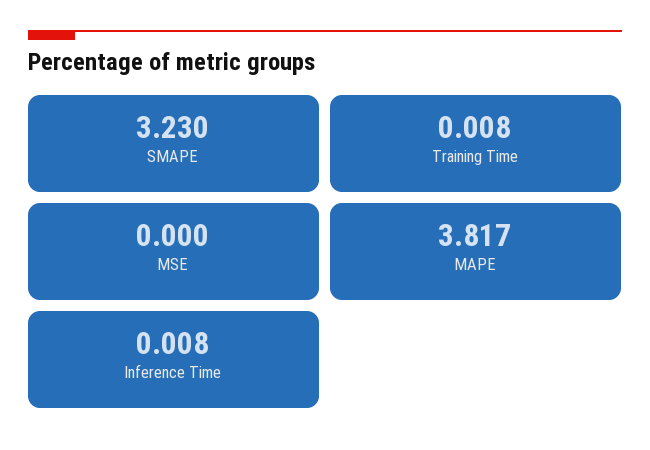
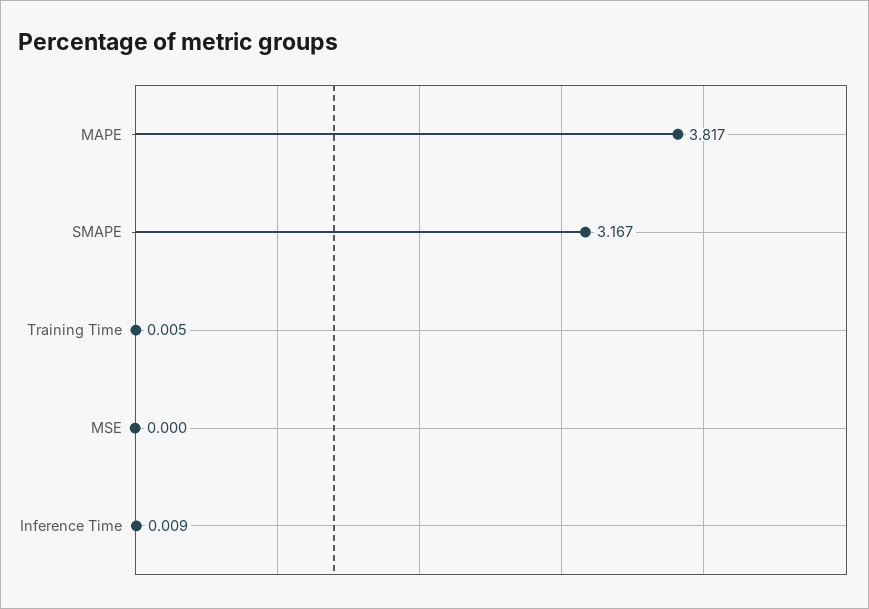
SMAPE: 3.23 -> 3.167
Training Time: 0.008 -> 0.005
Inference Time: 0.008 -> 0.009

